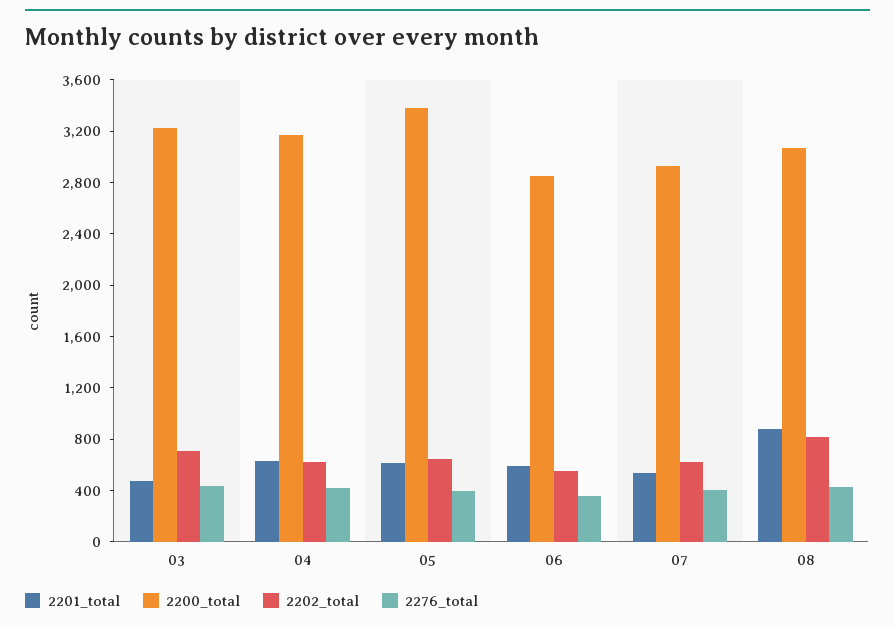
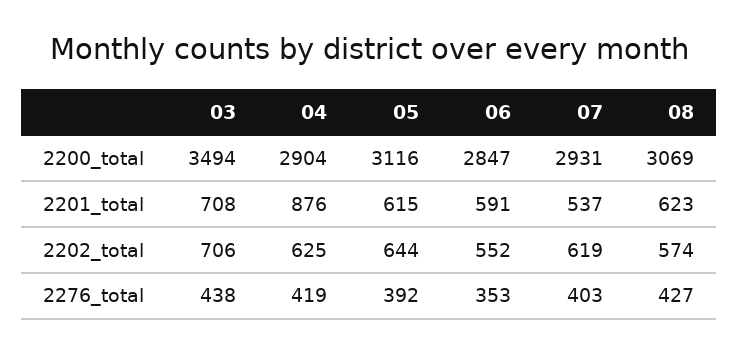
2201_total, 03: 500 -> 708
2200_total, 03: 3200 -> 3494
2201_total, 04: 600 -> 876
2200_total, 04: 3200 -> 2904
2200_total, 05: 3400 -> 3116
2201_total, 08: 900 -> 623
2202_total, 08: 800 -> 574

